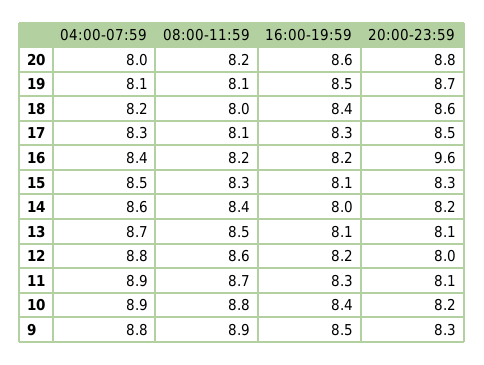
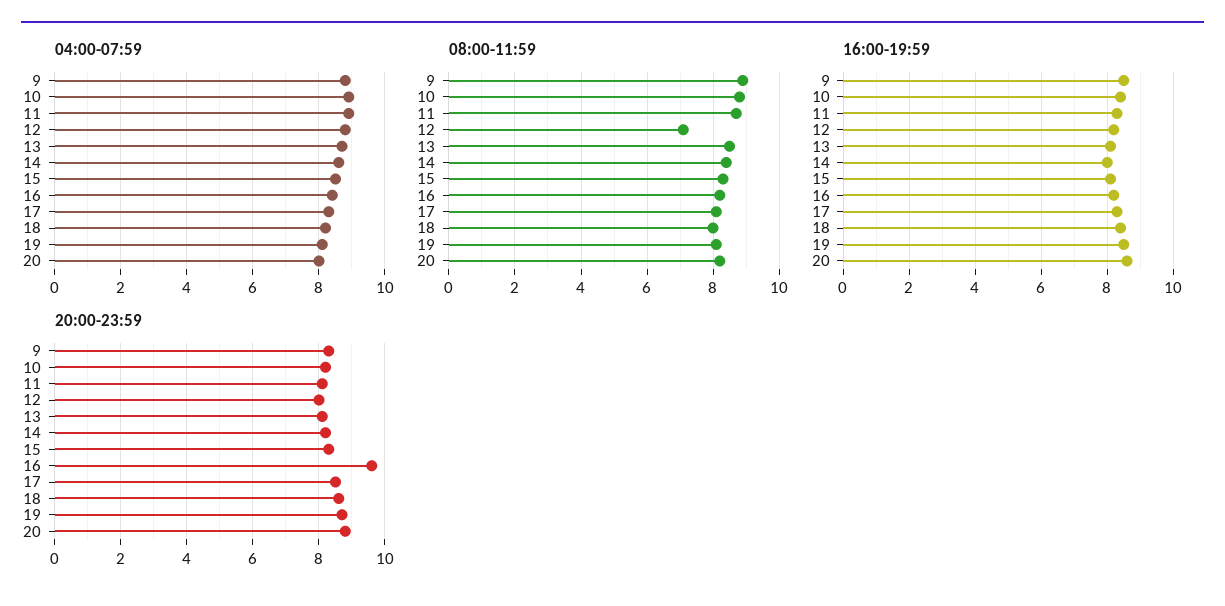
08:00-11:59, 12: 8.6 -> 7

